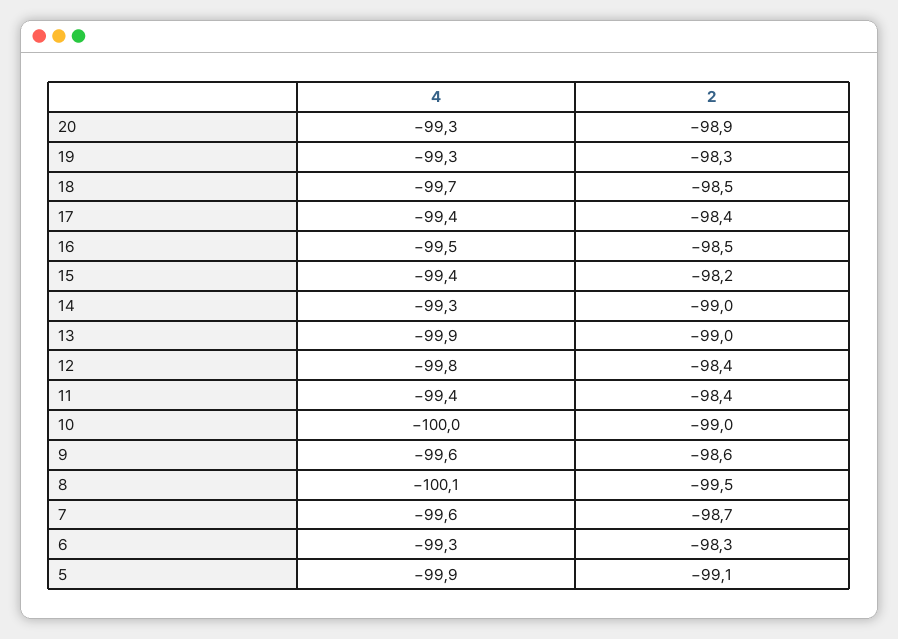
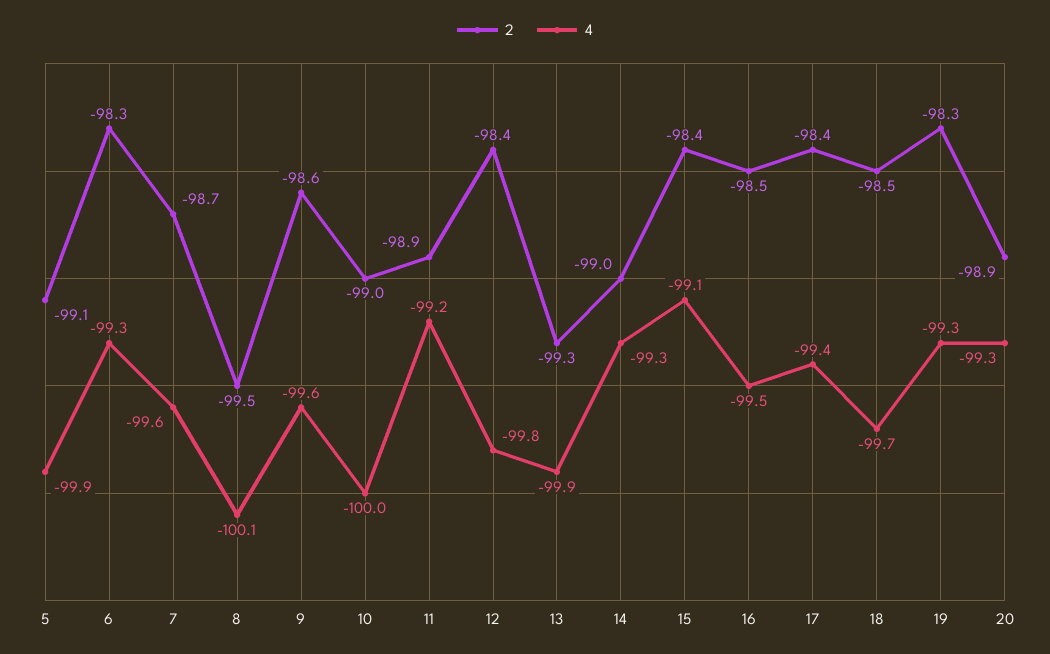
4, 15: -99.4 -> -99.1
2, 15: -98.2 -> -98.4
2, 13: -99 -> -99.3
4, 11: -99.4 -> -99.2
2, 11: -98.4 -> -98.9

